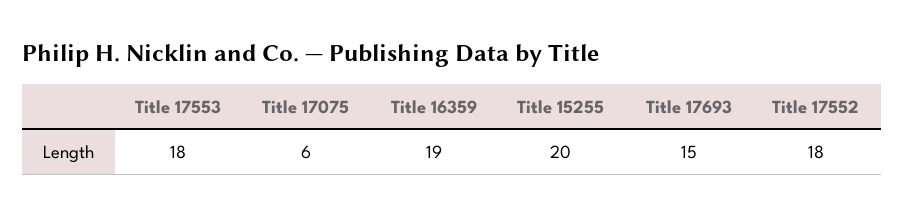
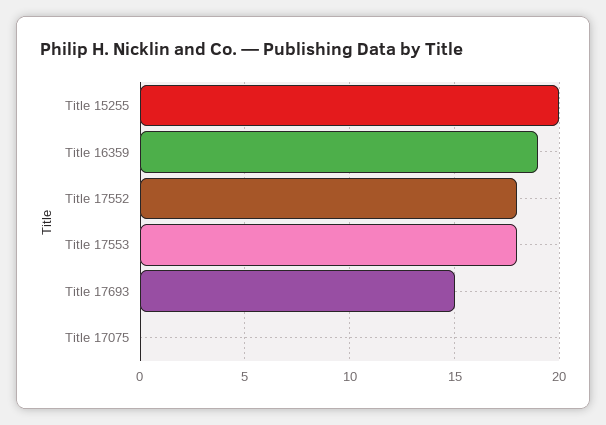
Title 17075: 6 -> 0

